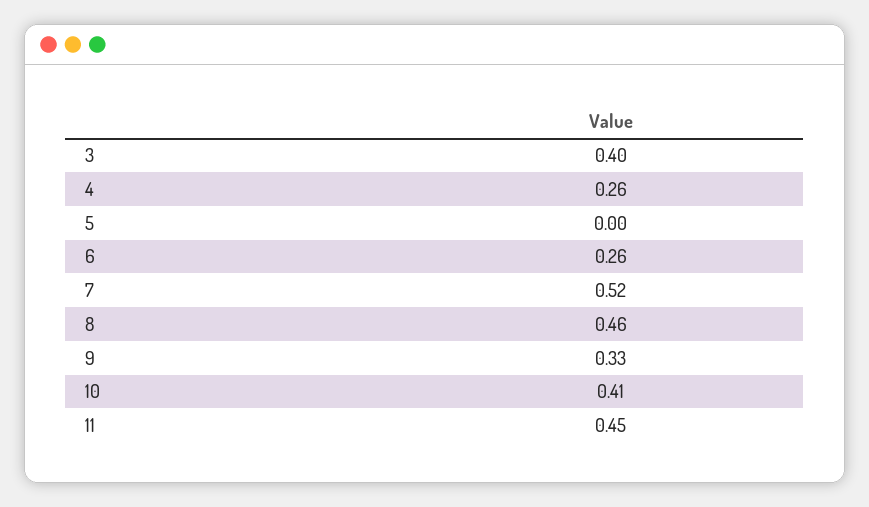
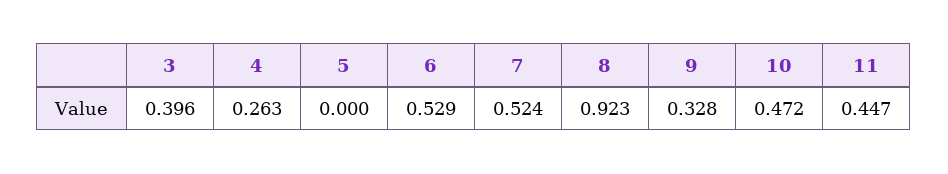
6: 0.26 -> 0.529
8: 0.46 -> 0.923
10: 0.41 -> 0.472

